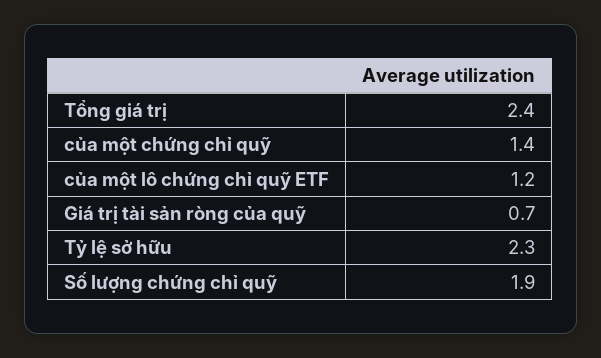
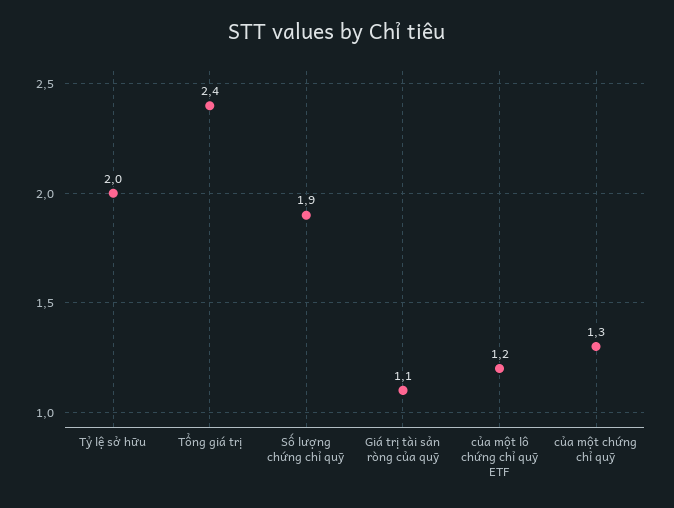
của một chứng chỉ quỹ: 1.4 -> 1.3
Giá trị tài sản ròng của quỹ: 0.7 -> 1.1
Tỷ lệ sở hữu: 2.3 -> 2

